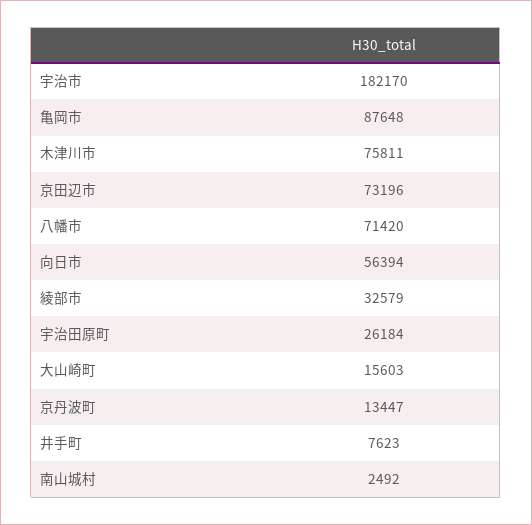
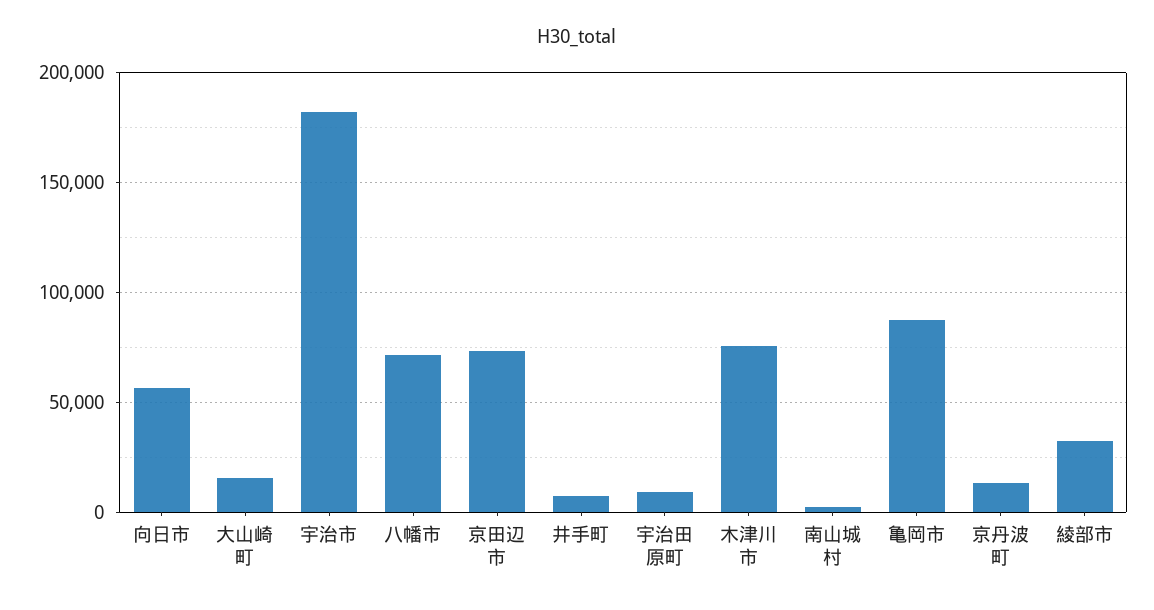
宇治田原町: 26184 -> 10000

